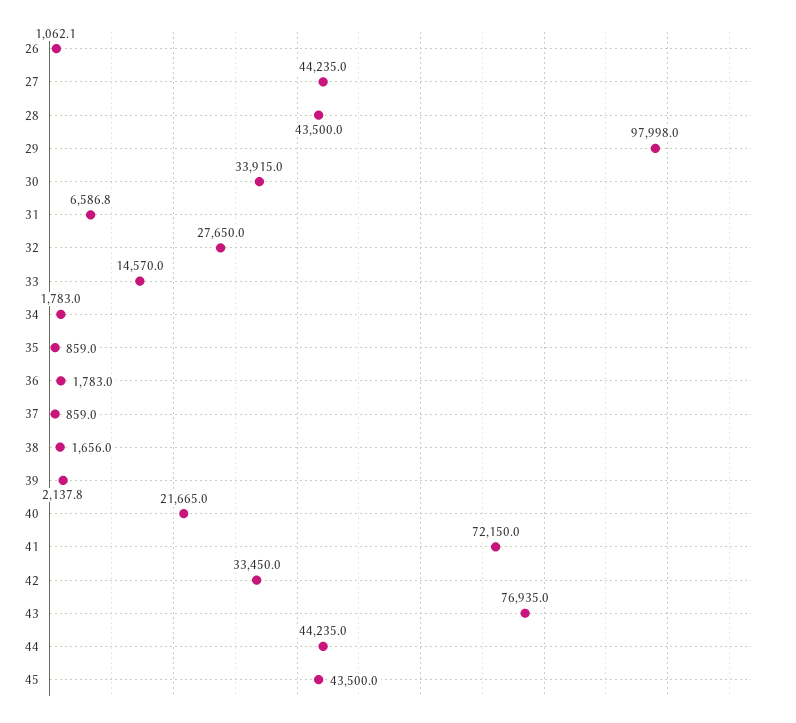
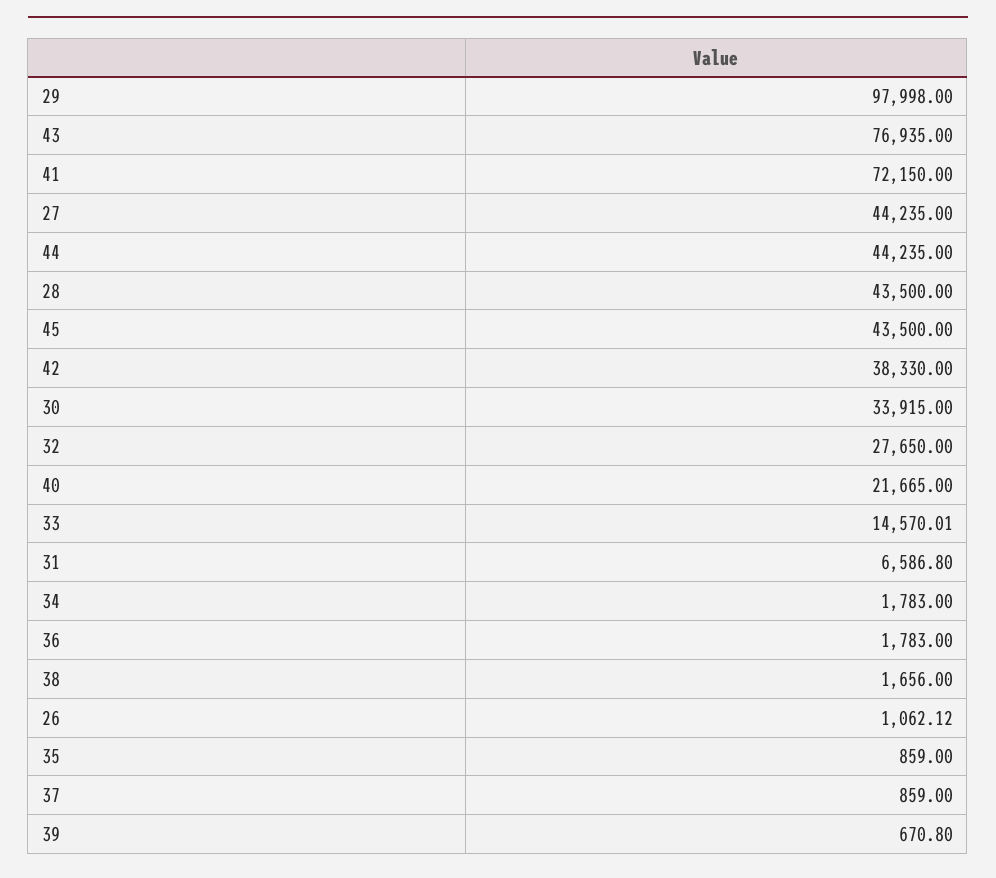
39: 2137.8 -> 670.8
42: 33450 -> 38330

